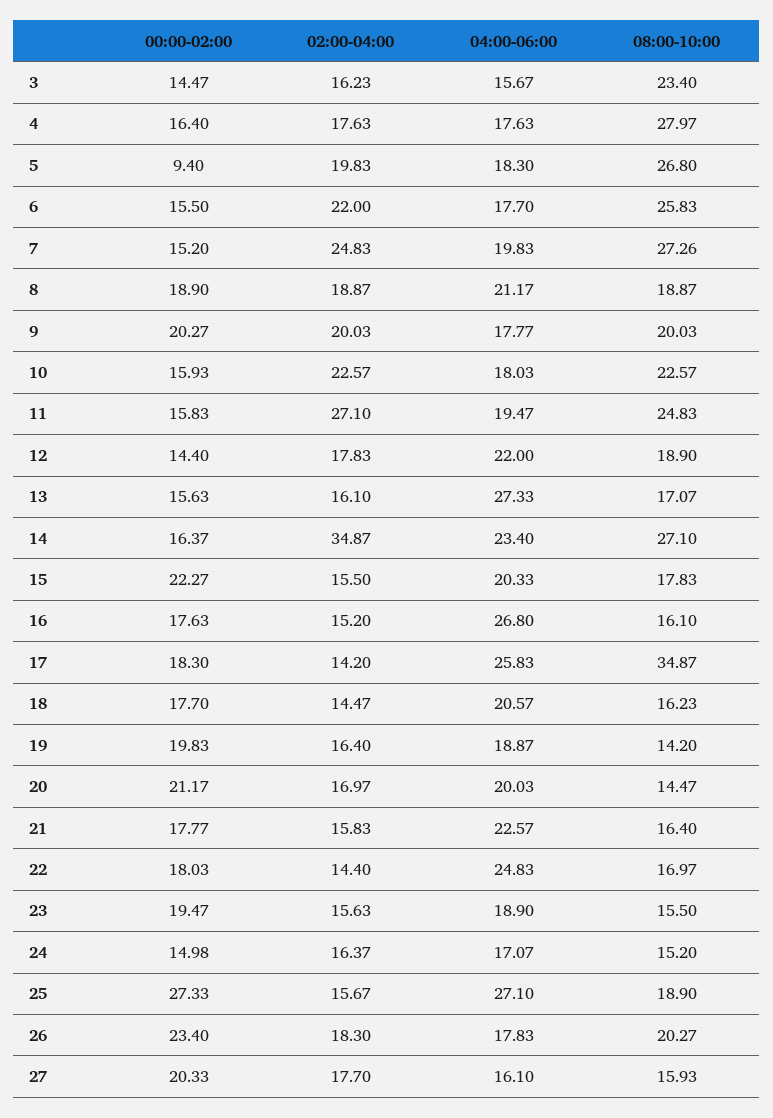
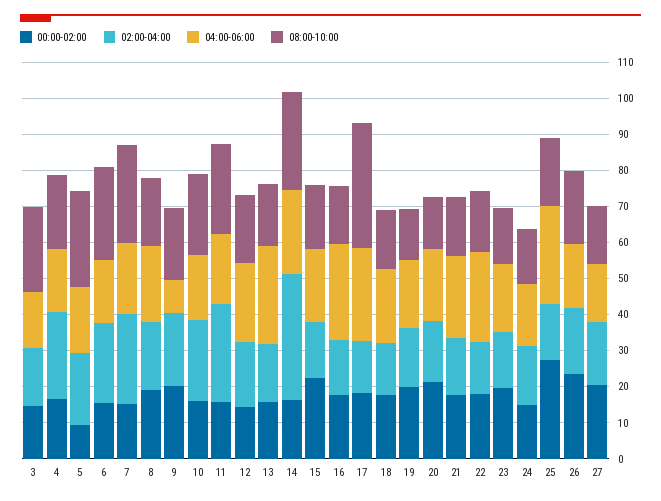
02:00-04:00, 4: 17.63 -> 25
08:00-10:00, 4: 27.97 -> 20
04:00-06:00, 9: 17.77 -> 10

